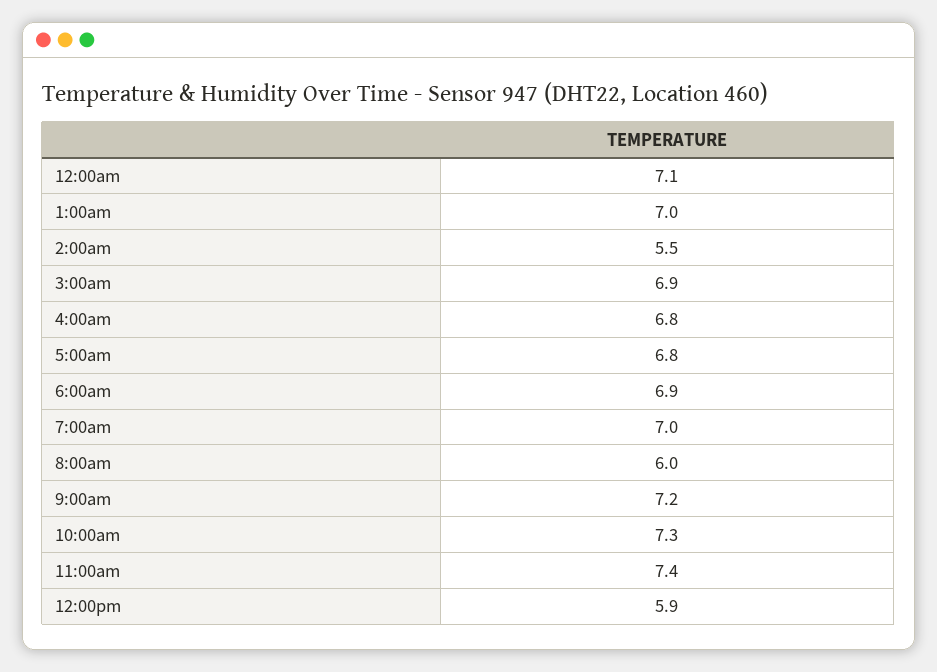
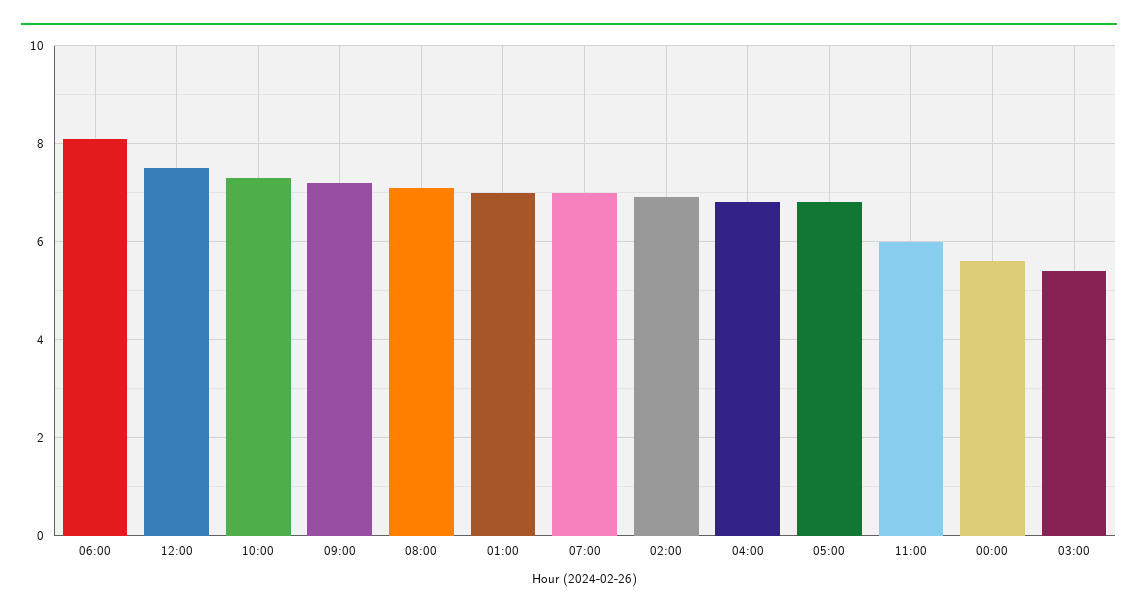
12:00am: 7.1 -> 5.5
2:00am: 5.5 -> 7
3:00am: 6.9 -> 5.5
6:00am: 6.9 -> 8
8:00am: 6 -> 7
11:00am: 7.4 -> 6
12:00pm: 5.9 -> 7.5

